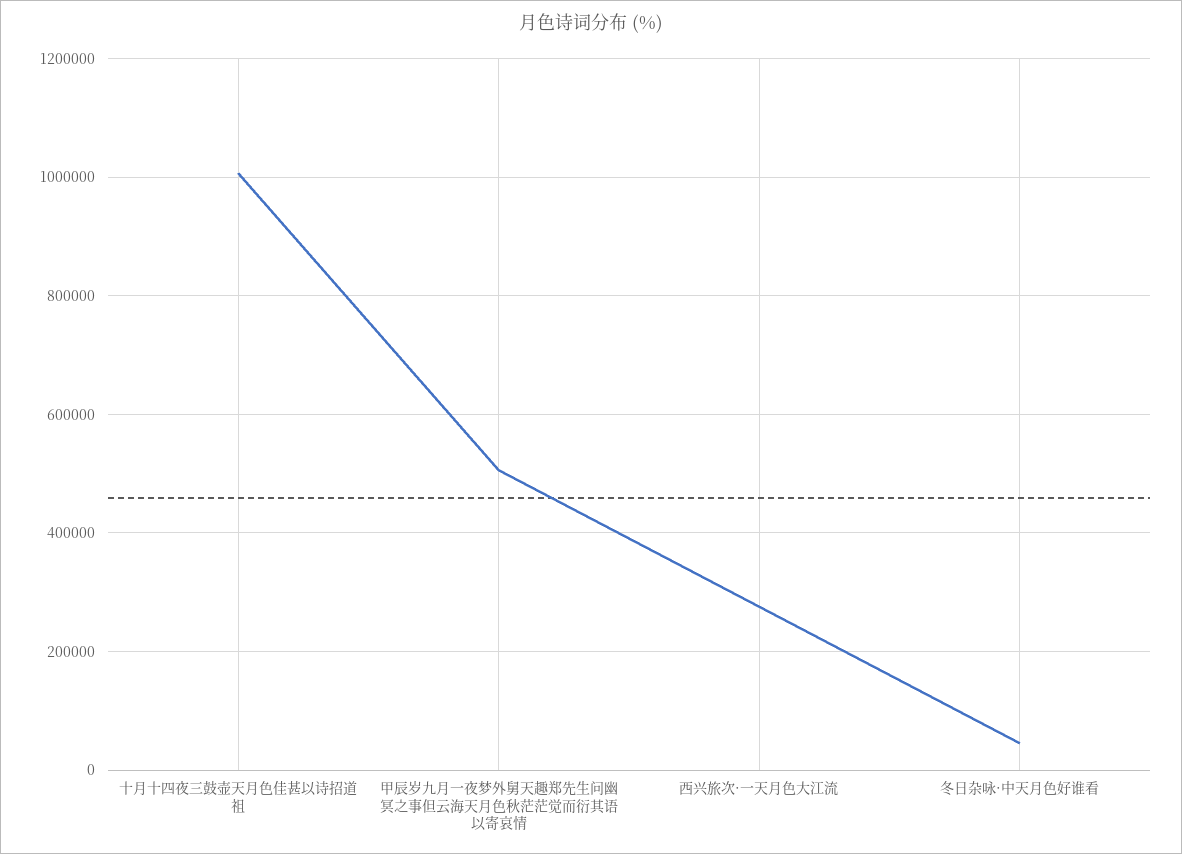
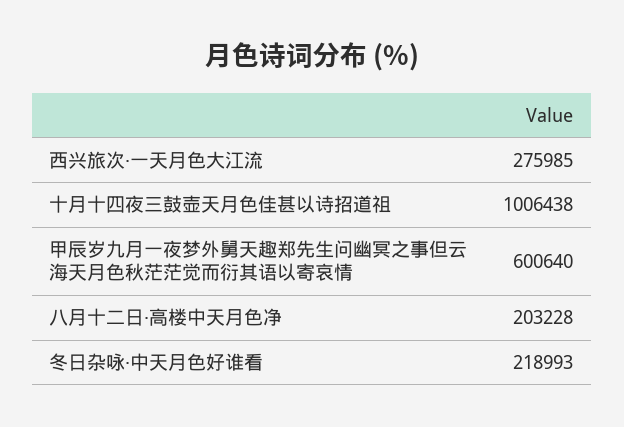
甲辰岁九月一夜梦外舅天趣郑先生问幽冥之事但云海天月色秋茫茫觉而衍其语以寄哀情: 500000 -> 600640
冬日杂咏·中天月色好谁看: 40000 -> 218993
八月十二日·高楼中天月色净: none -> 203228

